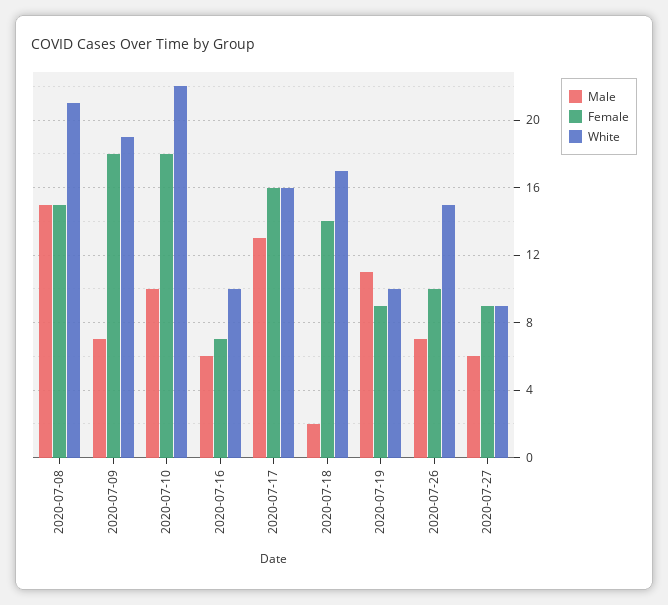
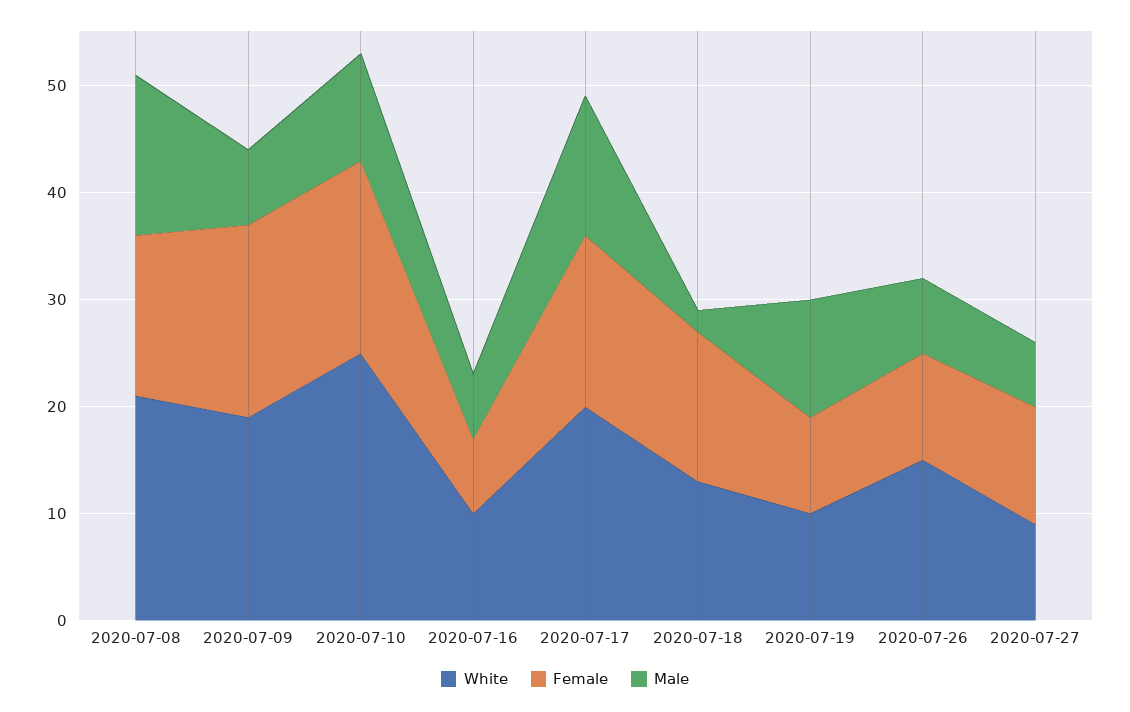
White, 2020-07-10: 22 -> 25
White, 2020-07-17: 16 -> 20
White, 2020-07-18: 17 -> 13
Female, 2020-07-27: 9 -> 11

